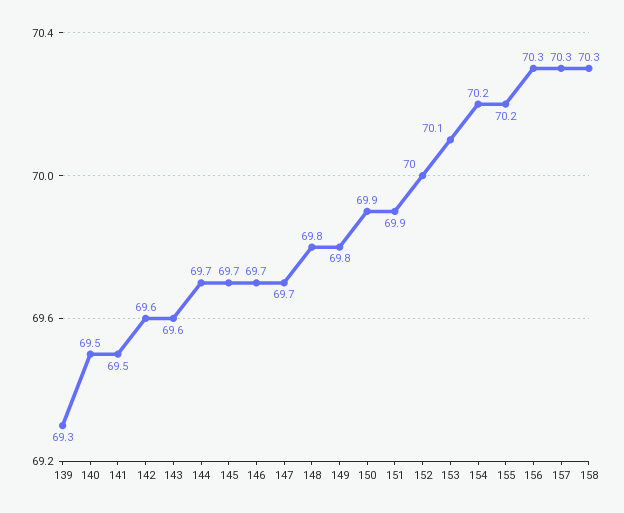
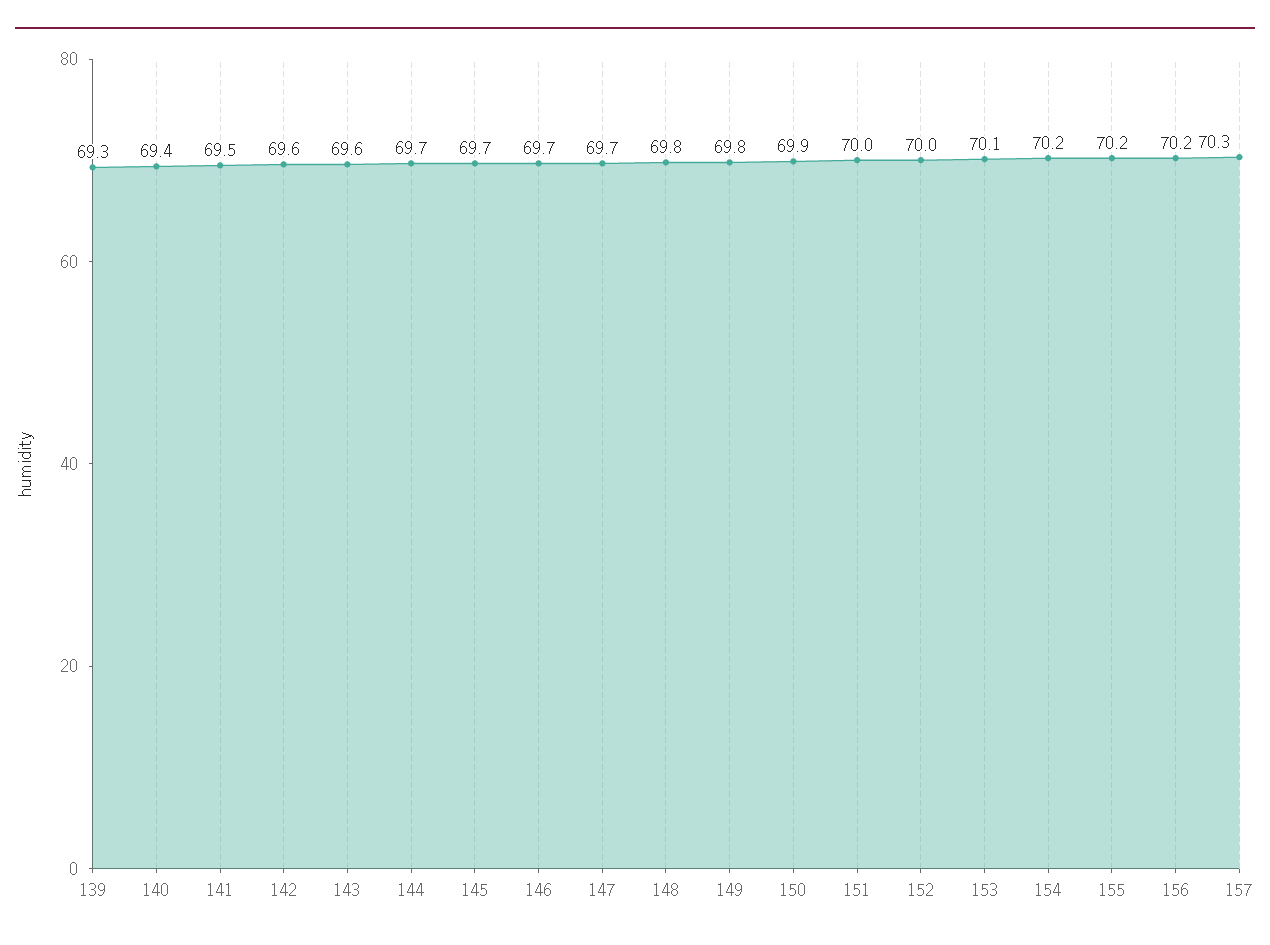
140: 69.5 -> 69.4
151: 69.9 -> 70
156: 70.3 -> 70.2
158: 70.3 -> none

